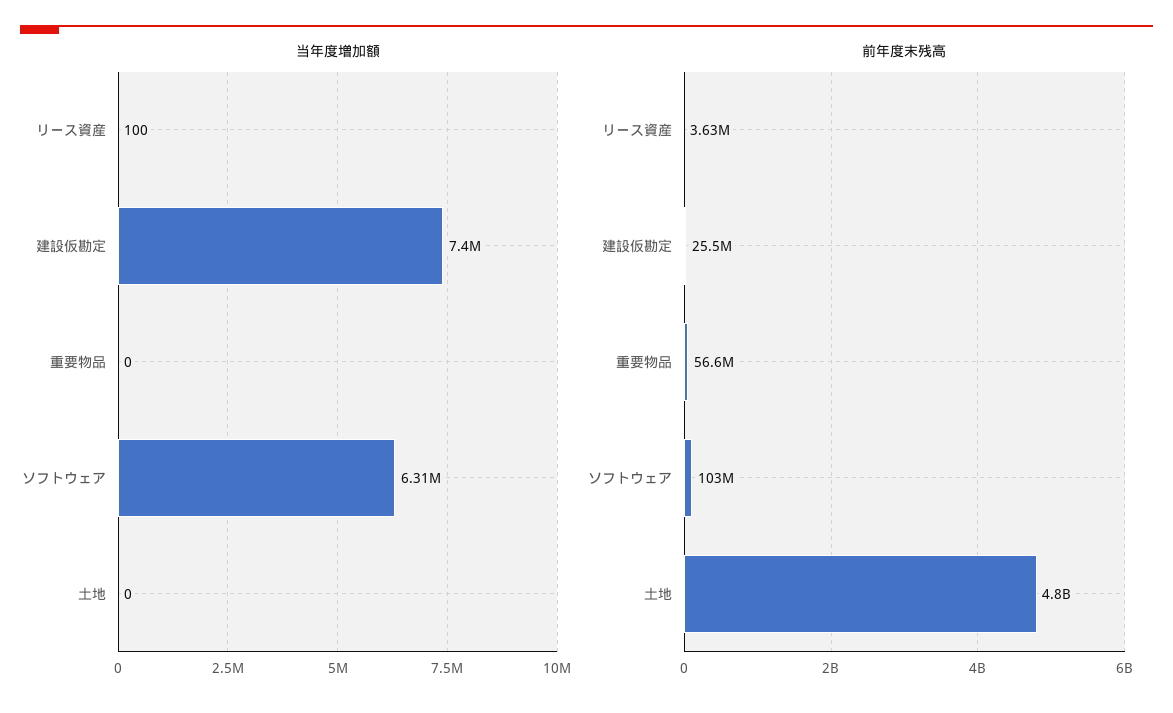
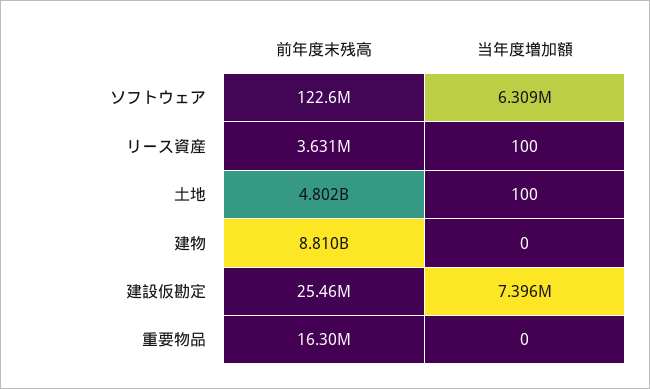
当年度増加額, 土地: 0 -> 100
前年度末残高, 重要物品: 56600000 -> 16300000
前年度末残高, ソフトウェア: 103000000 -> 122600000
前年度末残高, 建物: none -> 8810000000
当年度増加額, 建物: none -> 0

